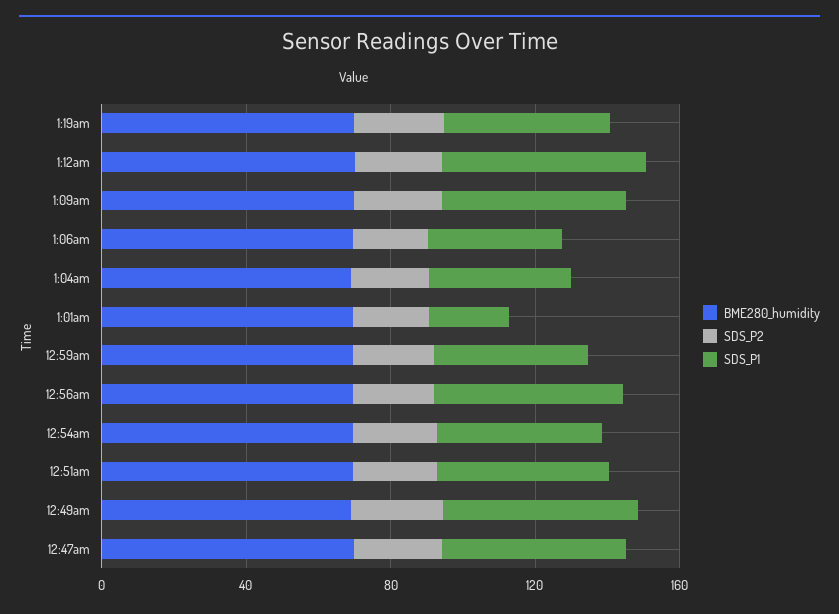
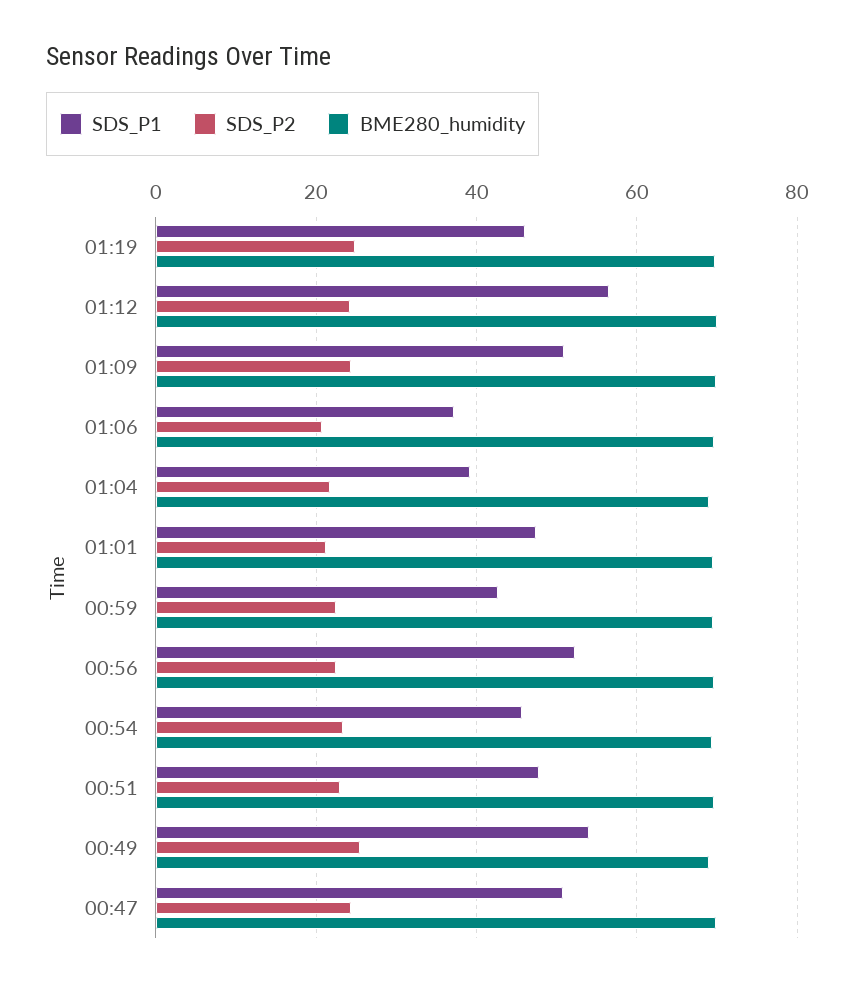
SDS_P1, 1:01am: 20 -> 48

